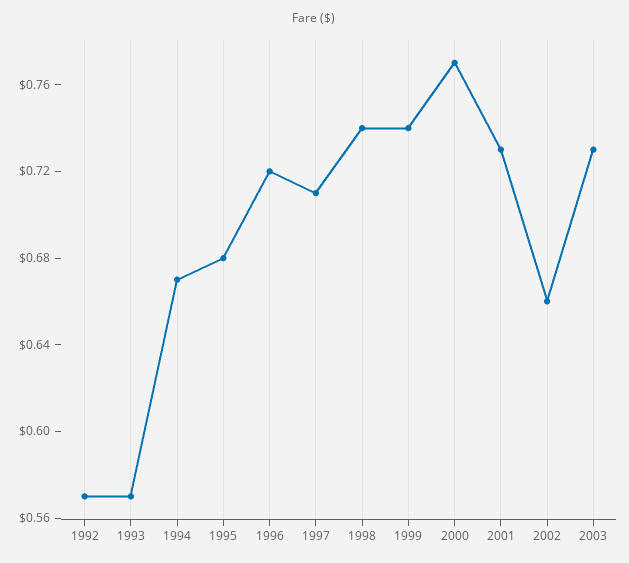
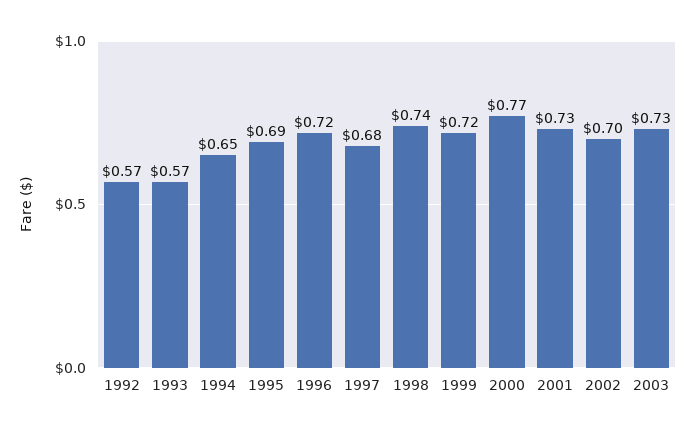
1994: 0.67 -> 0.65
1995: 0.68 -> 0.69
1997: 0.71 -> 0.68
1999: 0.74 -> 0.72
2002: 0.66 -> 0.7

